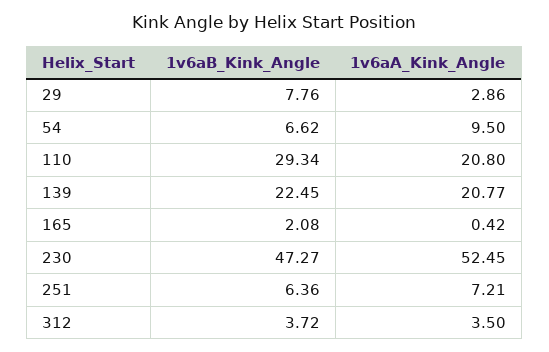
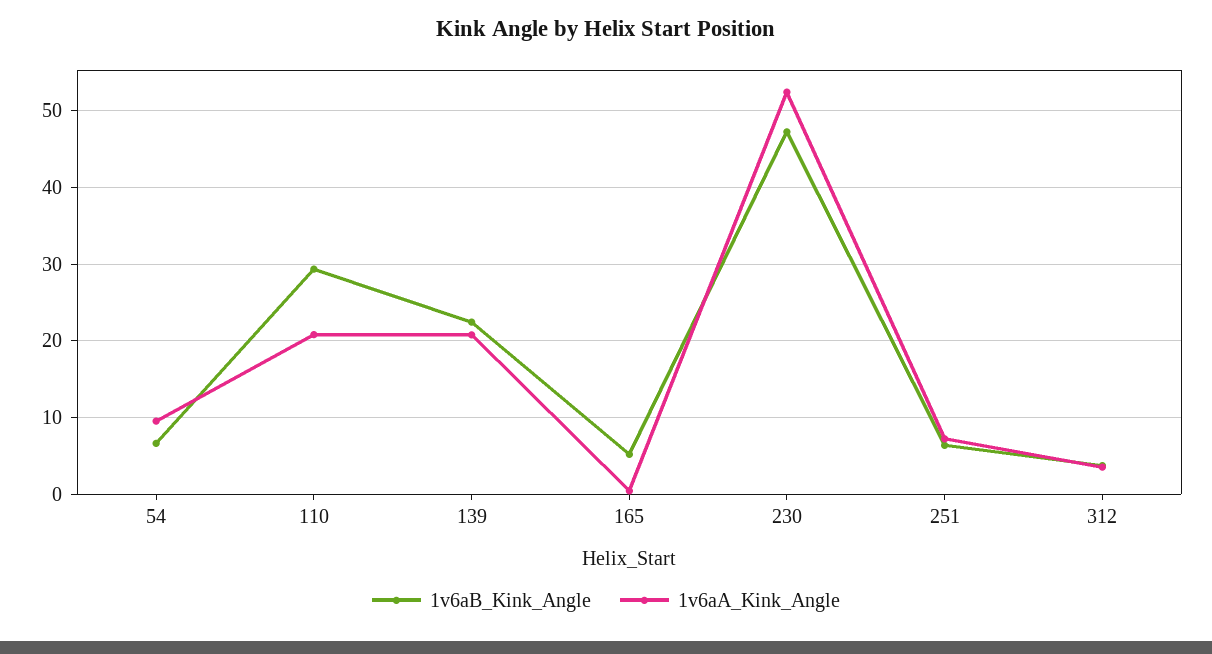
1v6aB_Kink_Angle, 29: 7.76 -> none
1v6aA_Kink_Angle, 29: 2.86 -> none
1v6aB_Kink_Angle, 165: 2.08 -> 5

